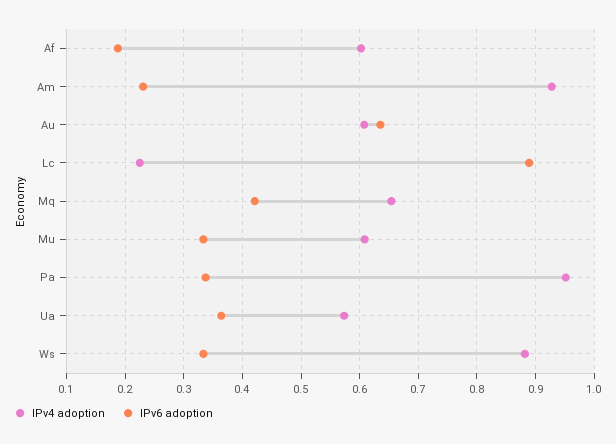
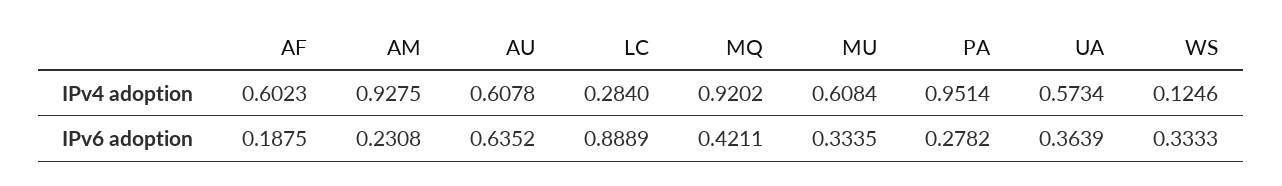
IPv4 adoption, Lc: 0.22 -> 0.284
IPv4 adoption, Mq: 0.66 -> 0.9202
IPv6 adoption, Pa: 0.34 -> 0.2782
IPv4 adoption, Ws: 0.88 -> 0.1246

